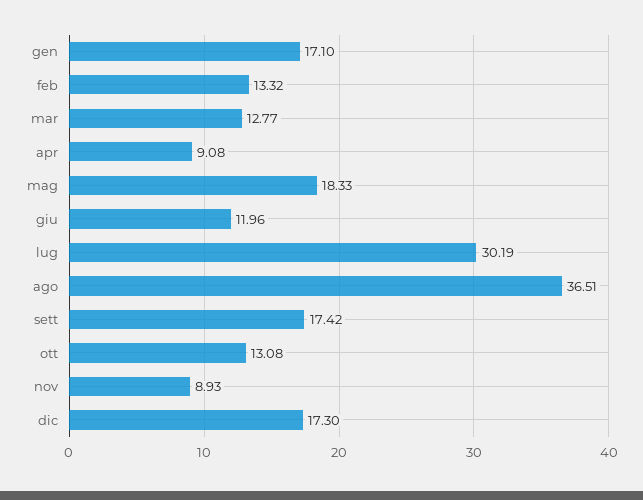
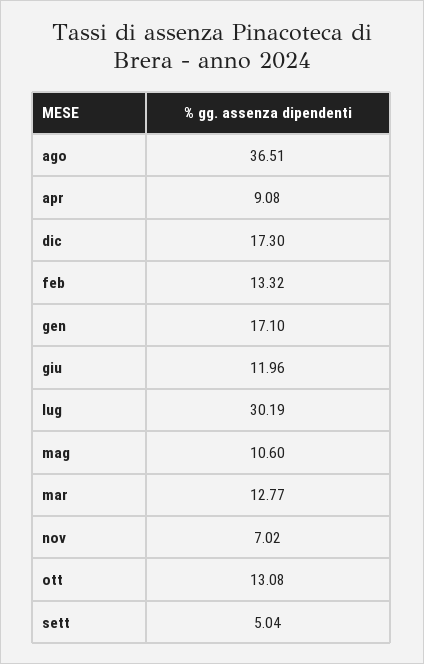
mag: 18.33 -> 10.6
sett: 17.42 -> 5.04
nov: 8.93 -> 7.02

